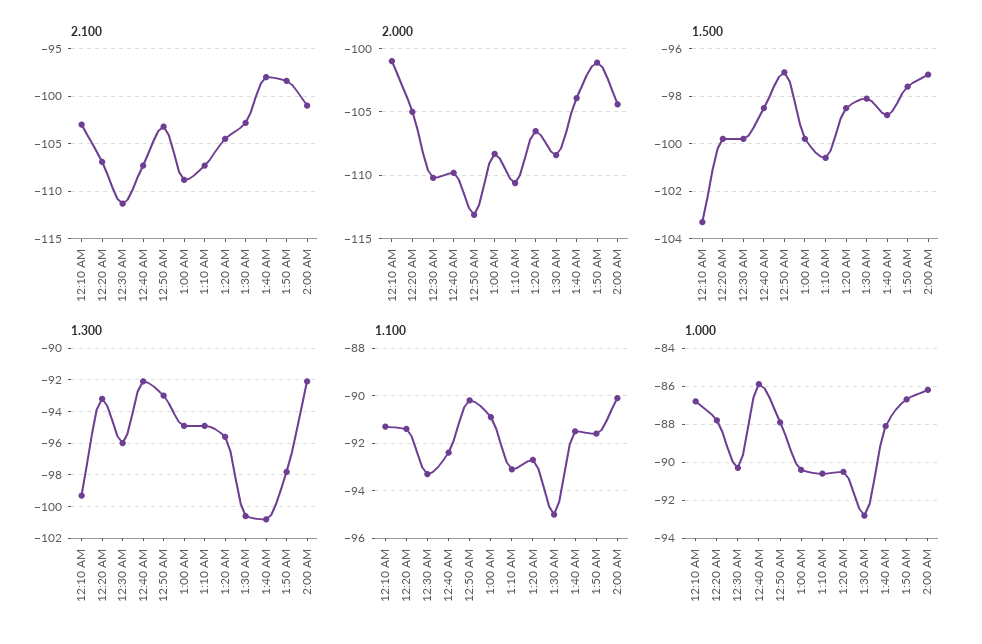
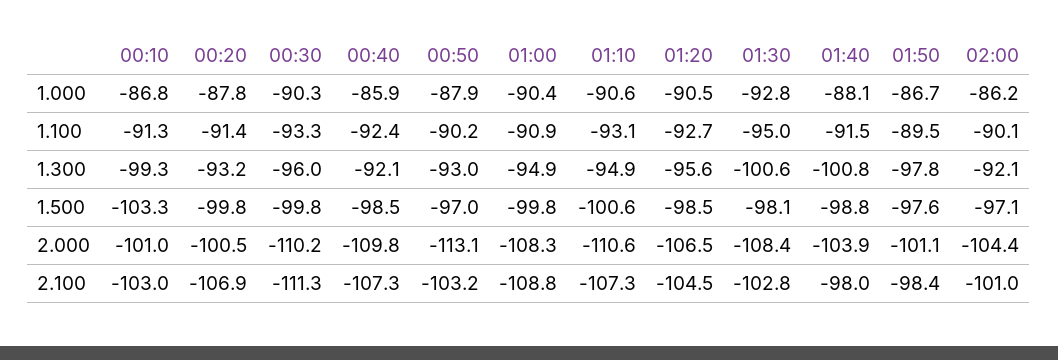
2.000, 12:20 AM: -105 -> -100.5
1.100, 1:50 AM: -91.5 -> -89.5

